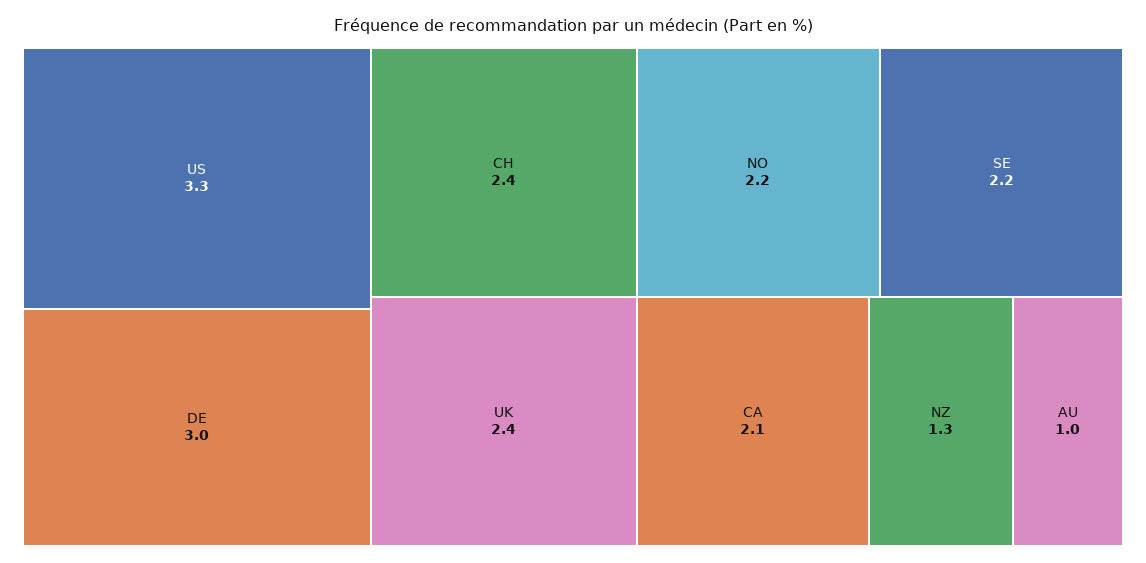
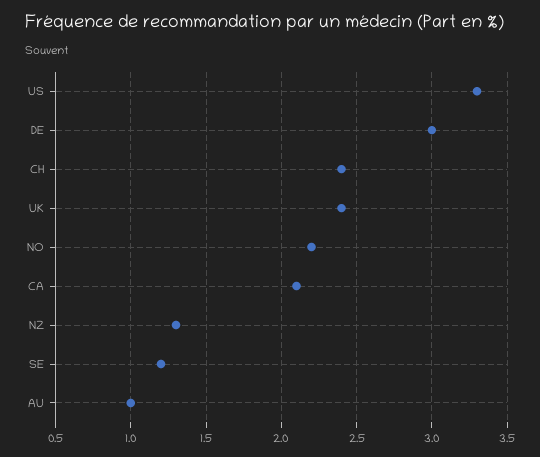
SE: 2.2 -> 1.2

